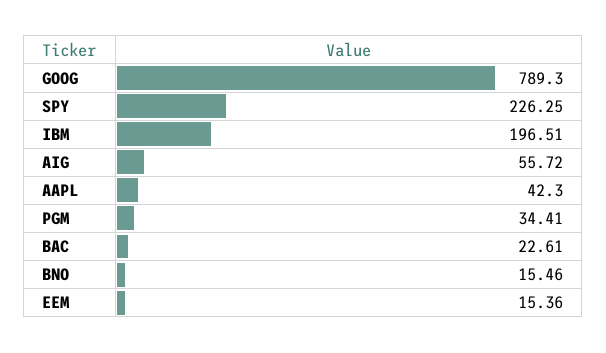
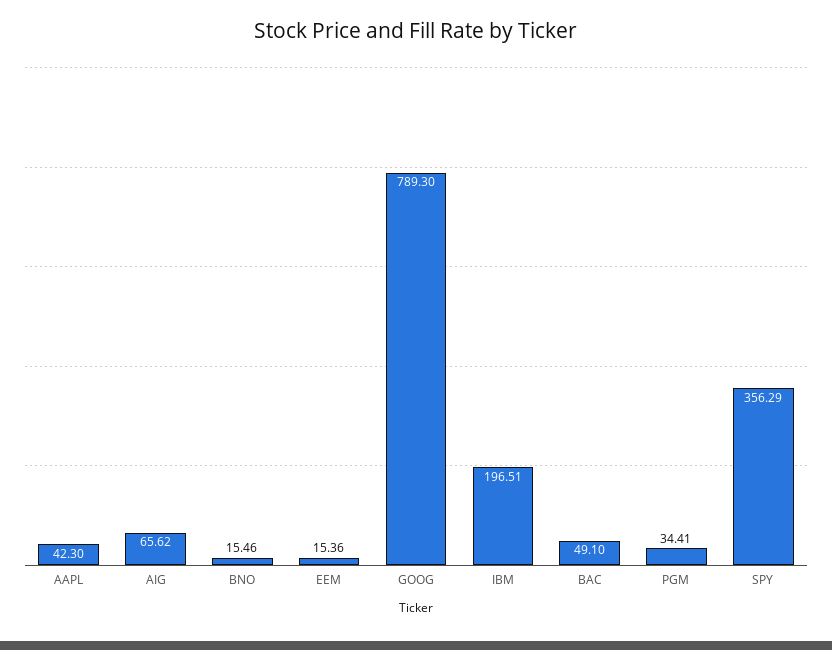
SPY: 226.25 -> 356.29
AIG: 55.72 -> 65.62
BAC: 22.61 -> 49.1

